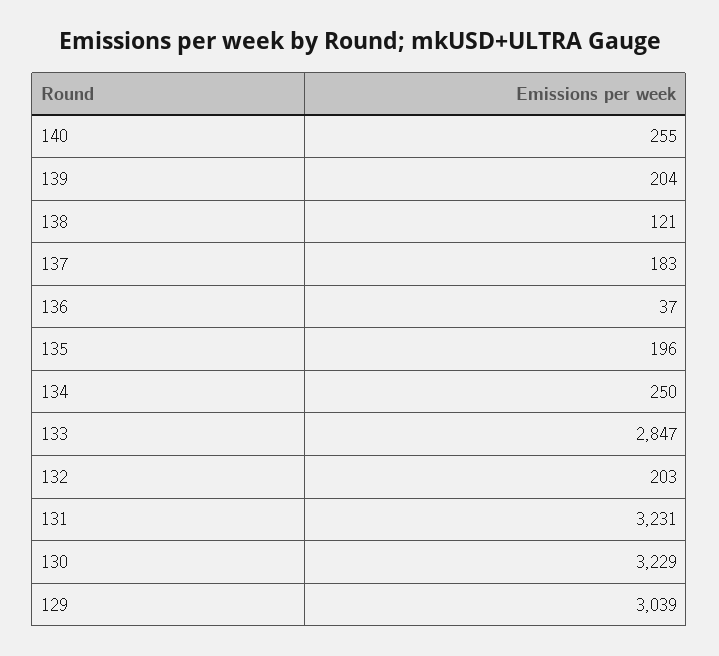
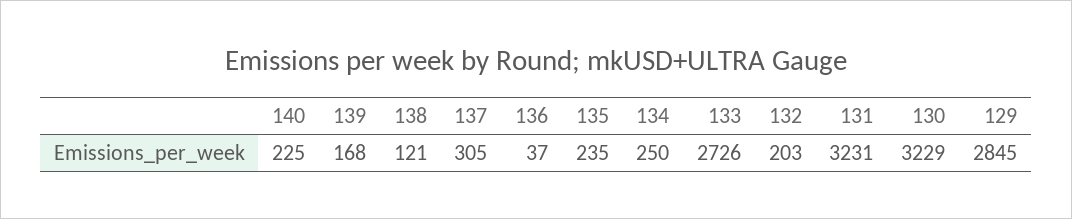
140: 255 -> 225
139: 204 -> 168
137: 183 -> 305
135: 196 -> 235
133: 2847 -> 2726
129: 3039 -> 2845

